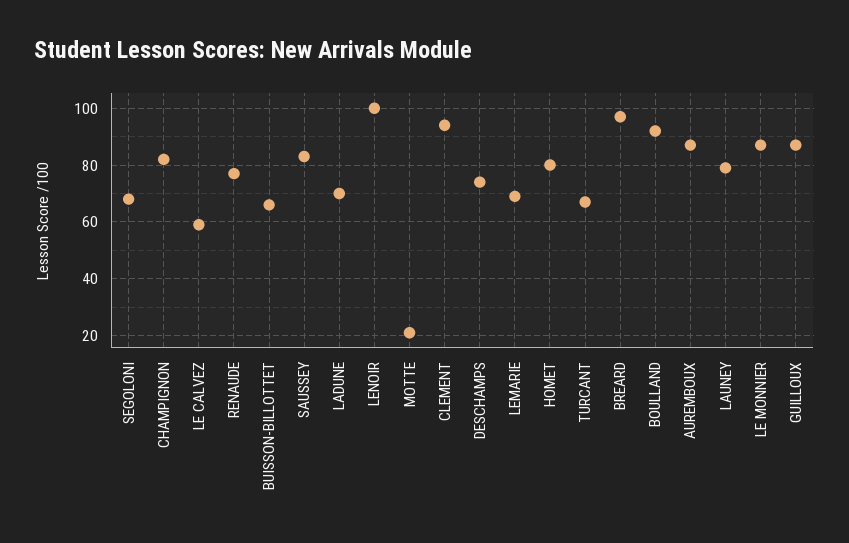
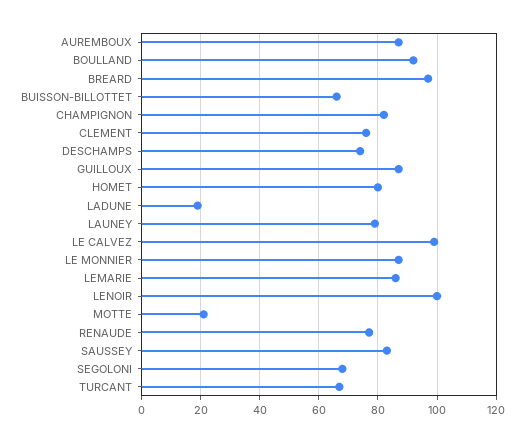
LE CALVEZ: 60 -> 100
LADUNE: 70 -> 20
CLEMENT: 95 -> 75
LEMARIE: 70 -> 85

